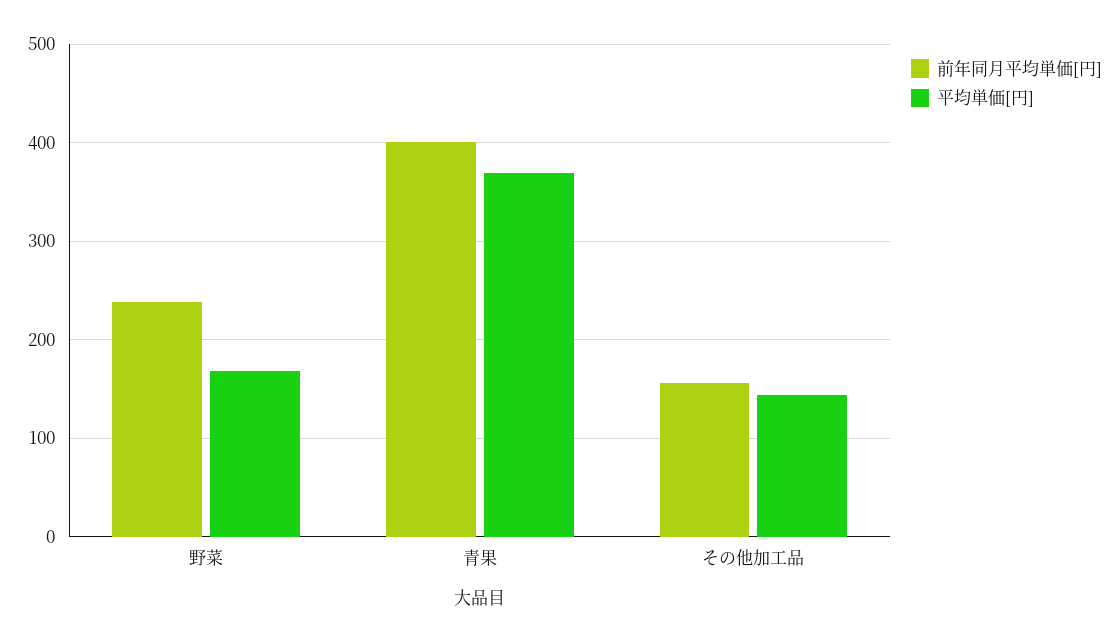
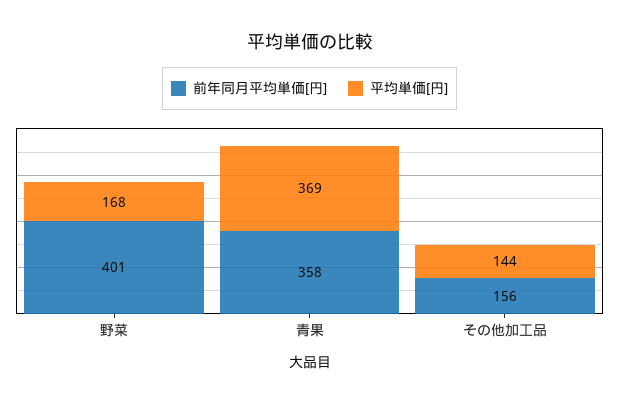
前年同月平均単価[円], 野菜: 240 -> 401
前年同月平均単価[円], 青果: 400 -> 358

